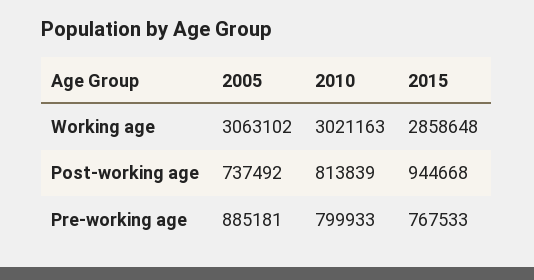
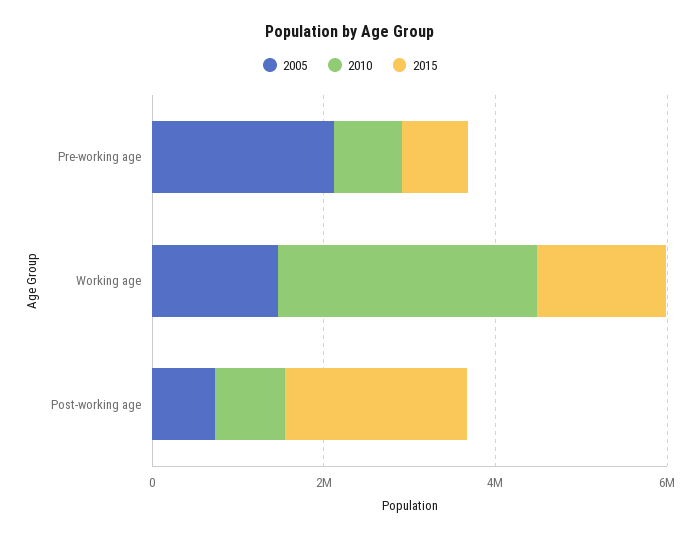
2005, Working age: 3063102 -> 1500000
2015, Working age: 2858648 -> 1500000
2015, Post-working age: 944668 -> 2000000
2005, Pre-working age: 885181 -> 2000000

